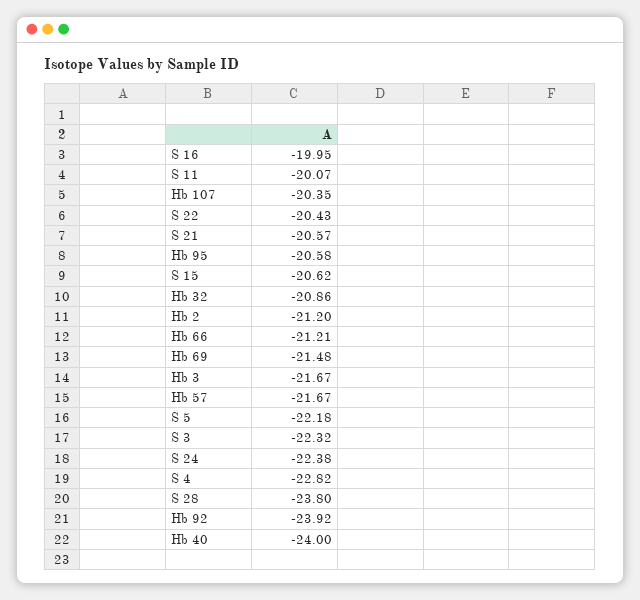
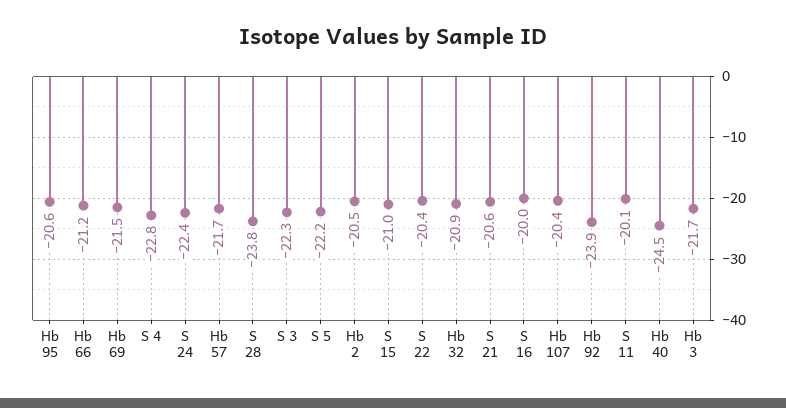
S 15: -20.62 -> -21
Hb 2: -21.2 -> -20.5
Hb 40: -24 -> -24.5

